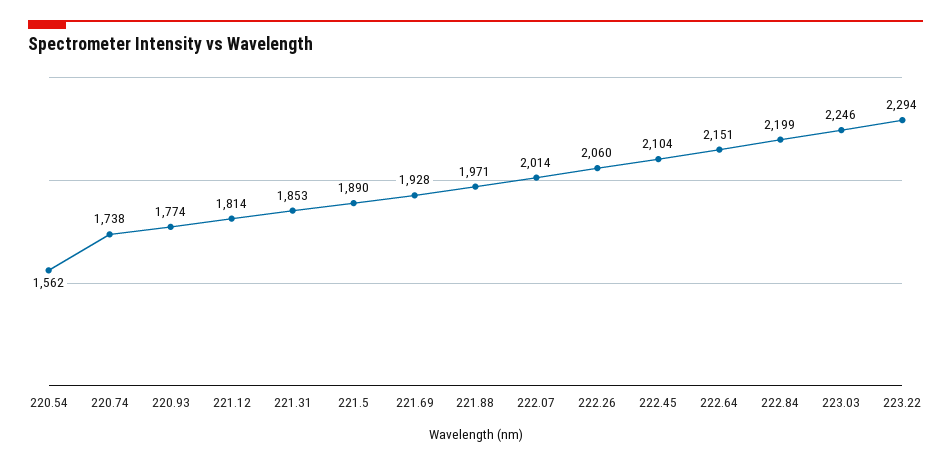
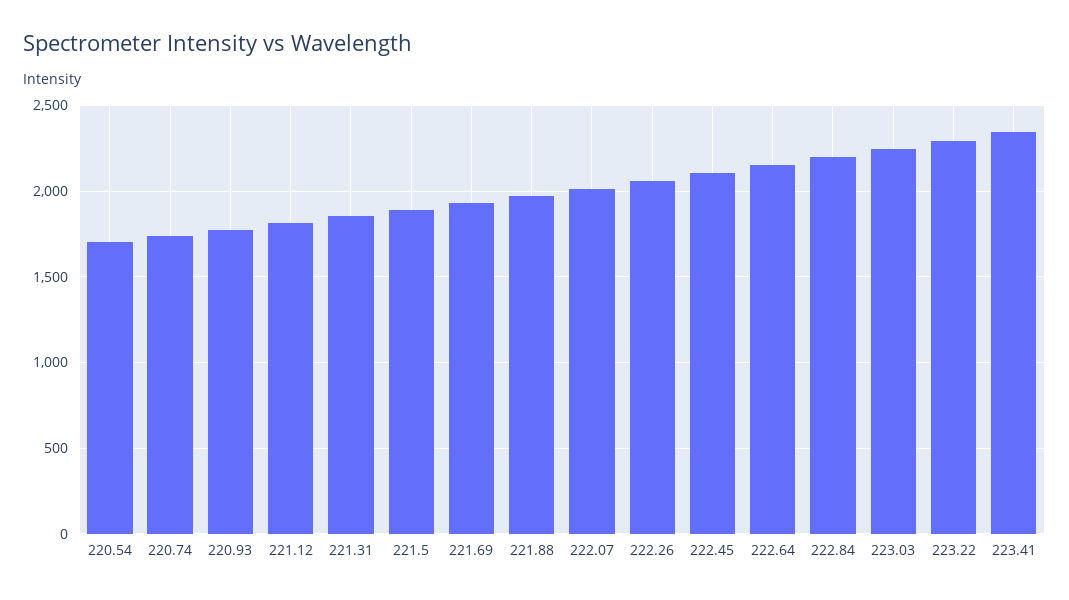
220.54: 1562 -> 1700
223.41: none -> 2350

